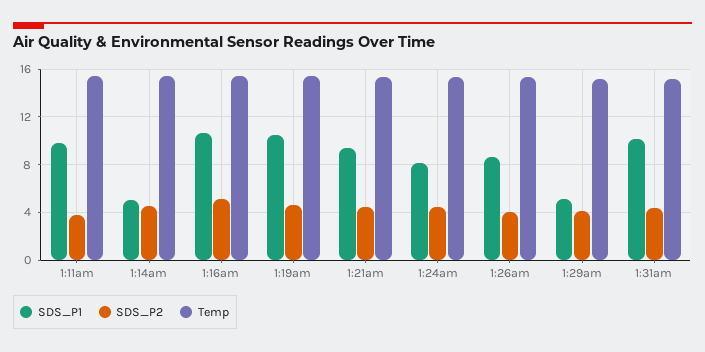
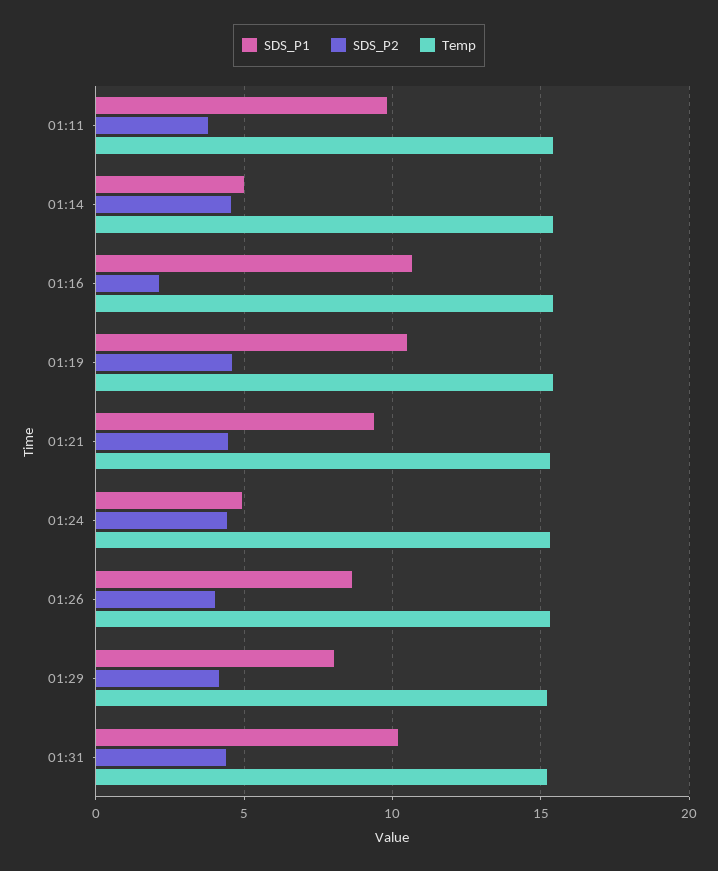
SDS_P2, 1:16am: 5 -> 2
SDS_P1, 1:24am: 8 -> 5
SDS_P1, 1:29am: 5 -> 8

